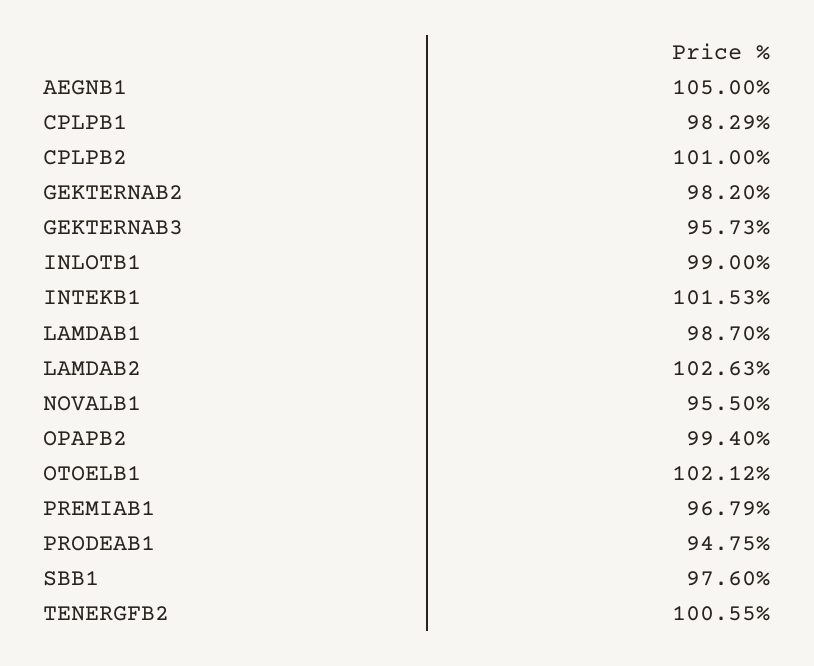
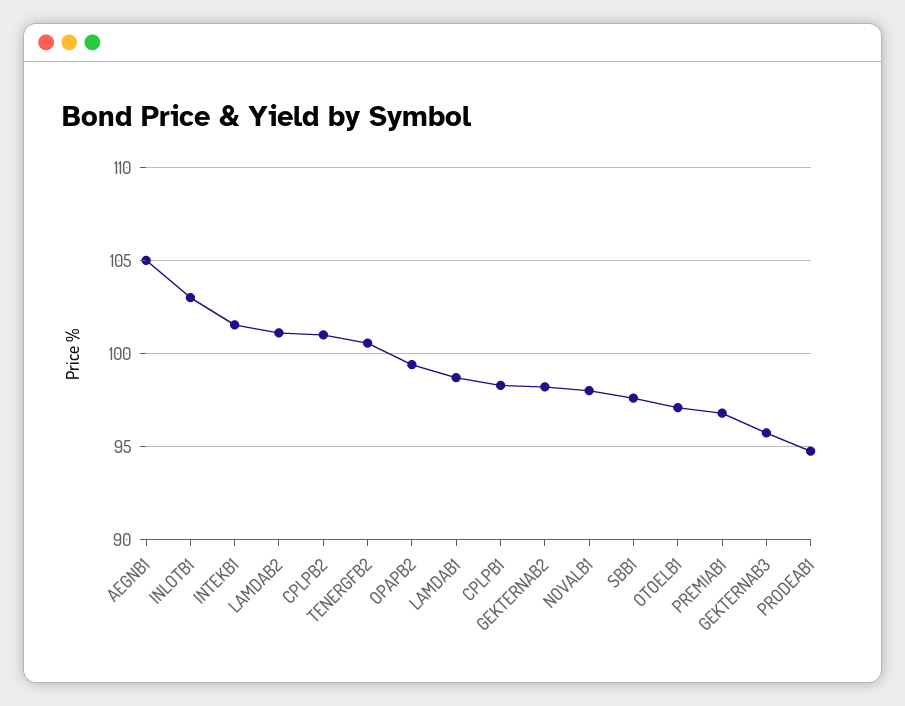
INLOTB1: 99 -> 103
LAMDAB2: 102.63 -> 101
NOVALB1: 95.5 -> 98
OTOELB1: 102.12 -> 97

